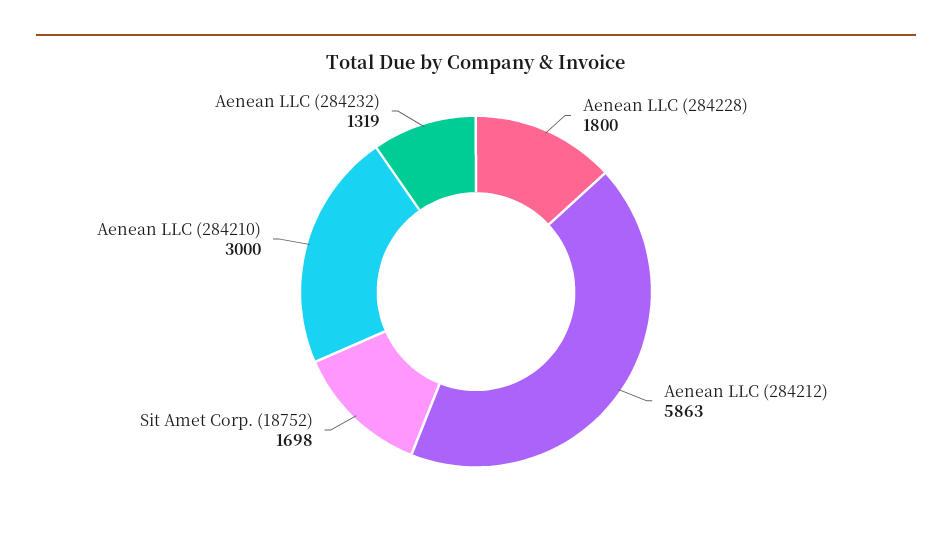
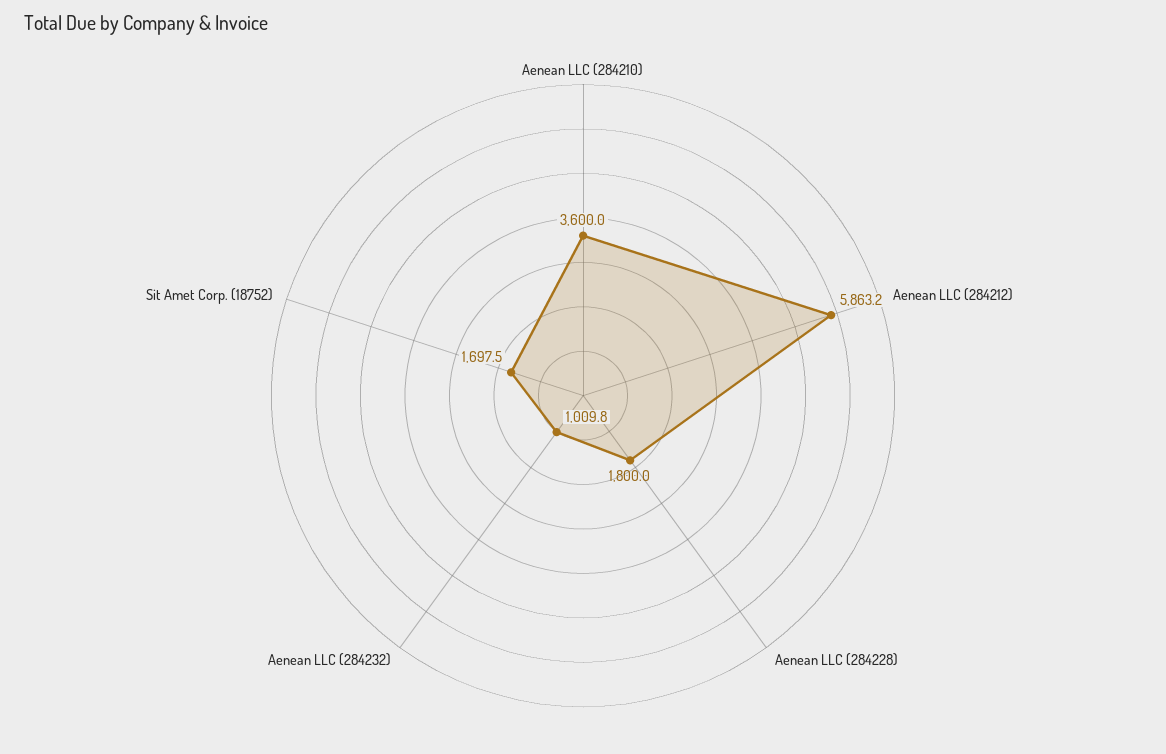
Aenean LLC (284210): 3000 -> 3600
Aenean LLC (284232): 1319 -> 1009.8

